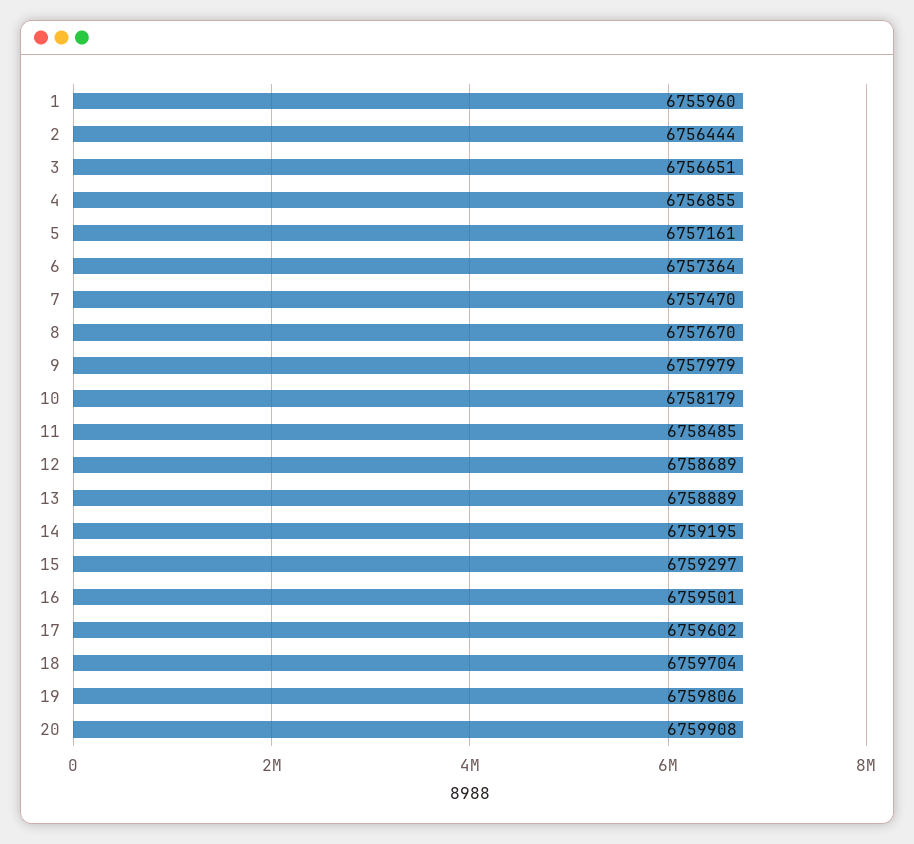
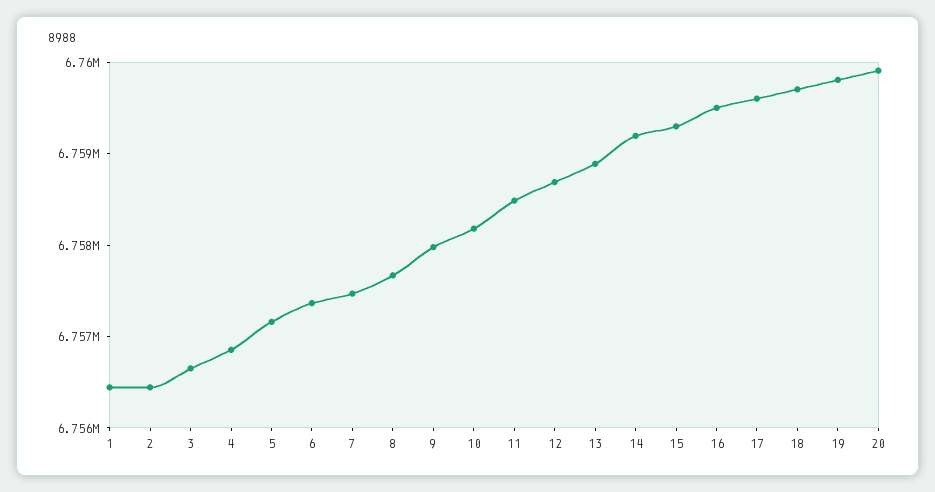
1: 6755960 -> 6756400

